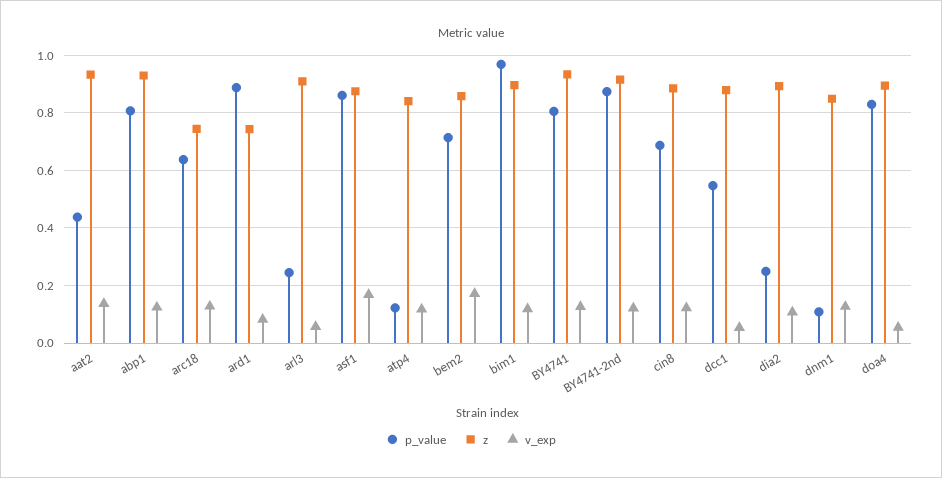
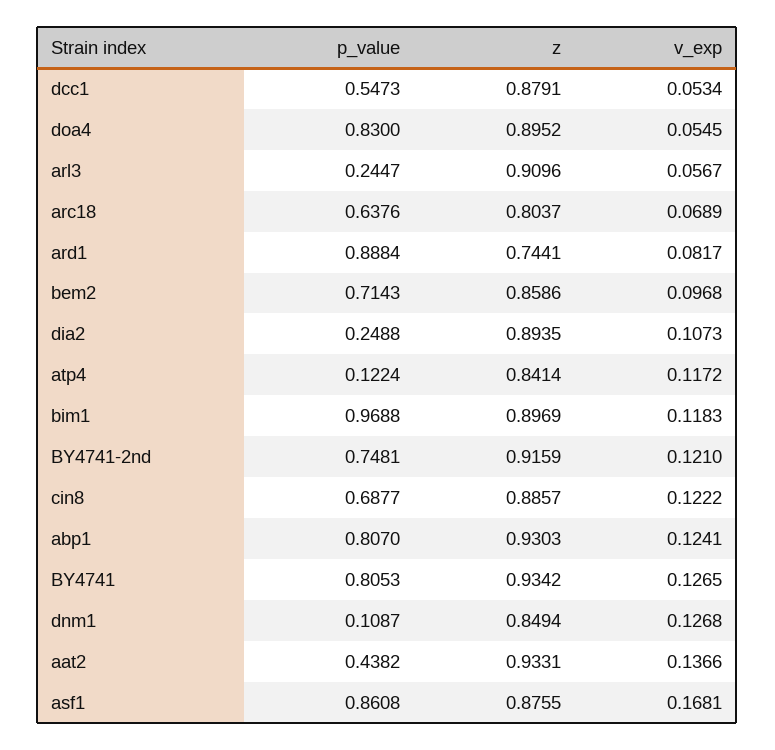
z, arc18: 0.75 -> 0.8037
v_exp, arc18: 0.125 -> 0.0689
v_exp, bem2: 0.175 -> 0.0968
p_value, BY4741-2nd: 0.875 -> 0.7481

